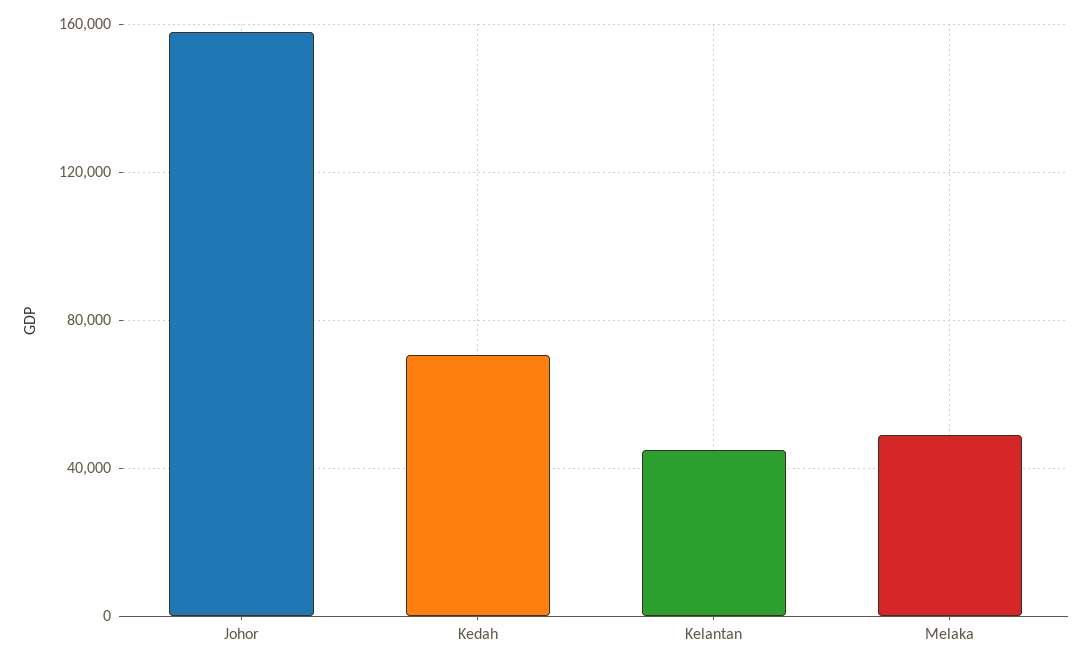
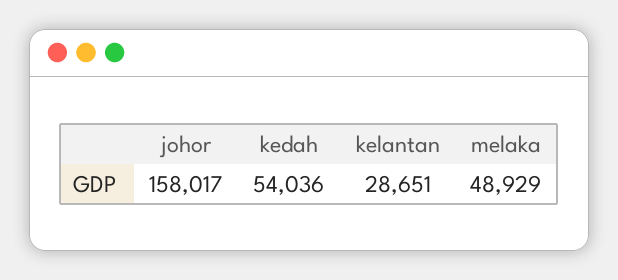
Kedah: 70000 -> 54036
Kelantan: 45000 -> 28651

